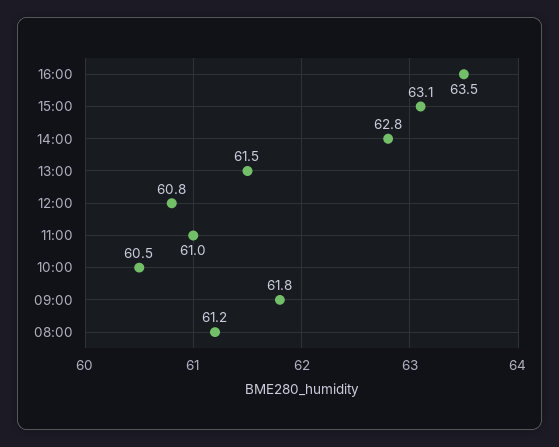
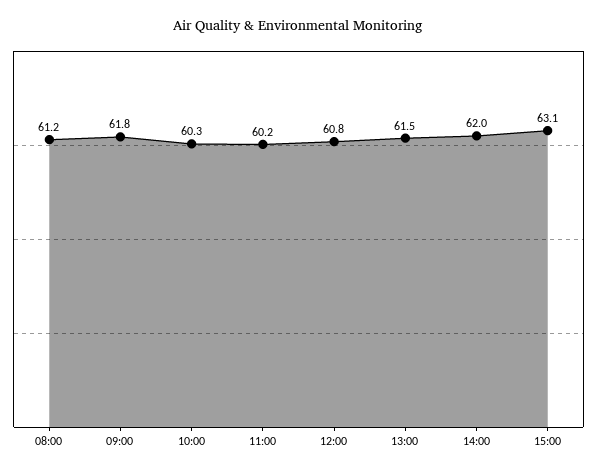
16:00: 63.5 -> none
14:00: 62.8 -> 62
11:00: 61 -> 60.2
10:00: 60.5 -> 60.3

